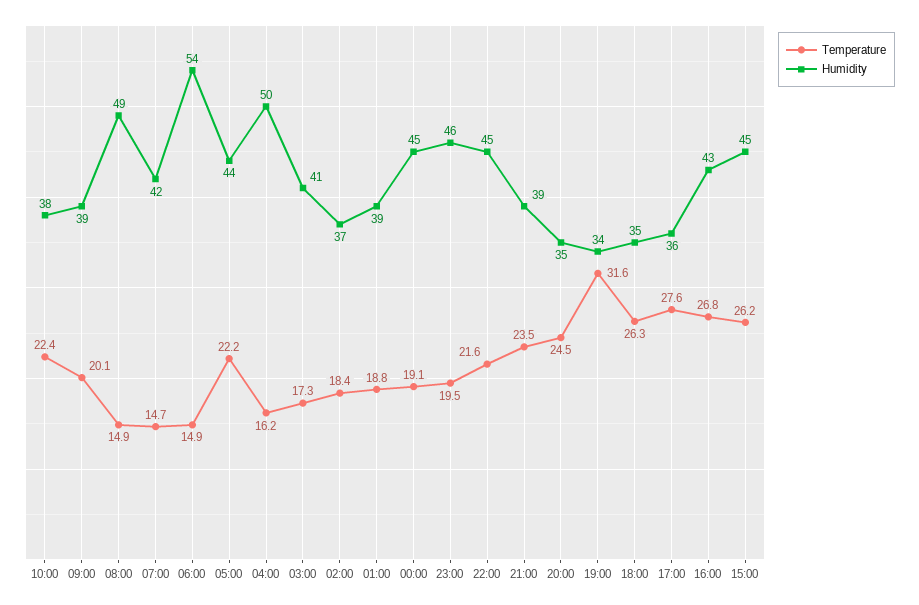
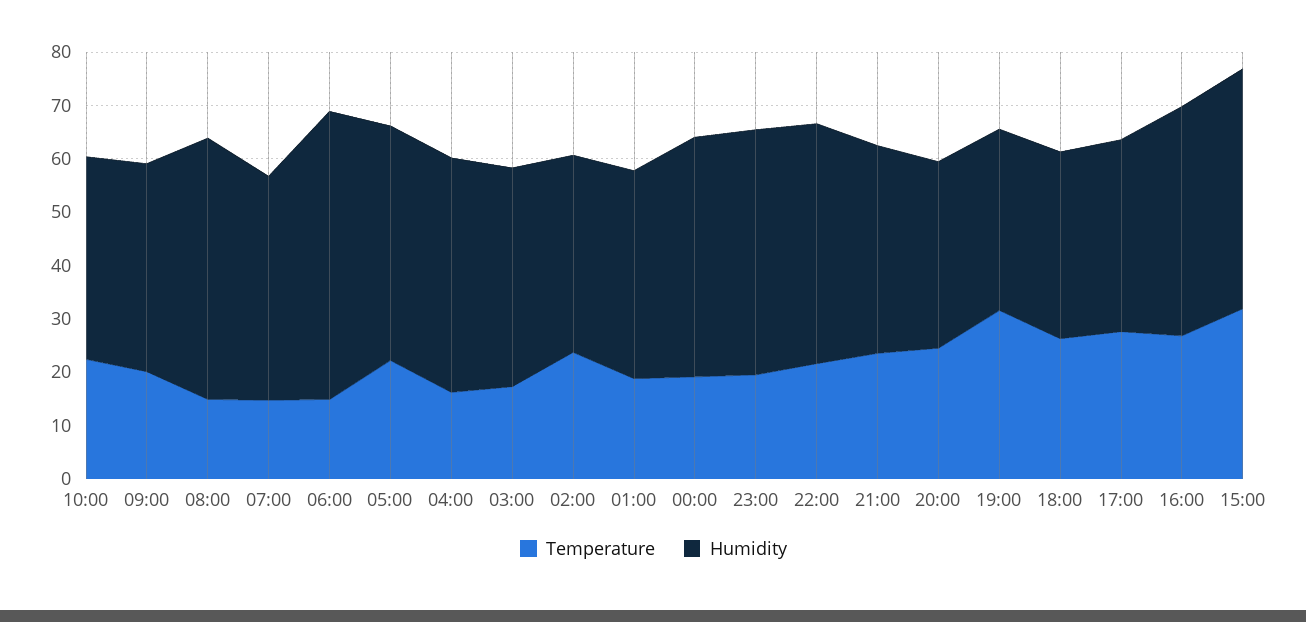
Humidity, 04:00: 50 -> 44
Temperature, 02:00: 18.4 -> 24
Temperature, 15:00: 26.2 -> 32

